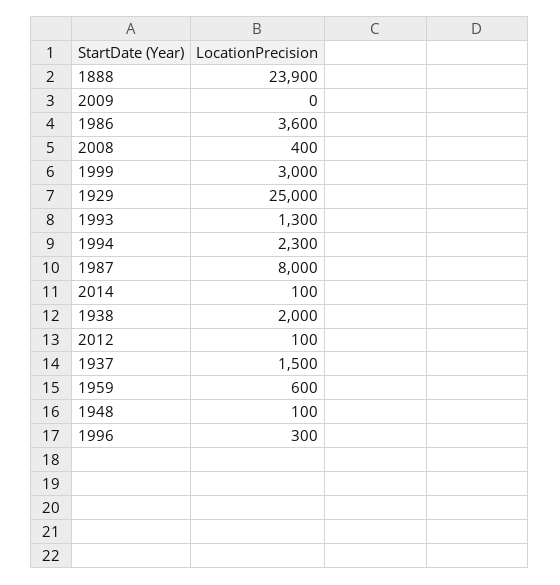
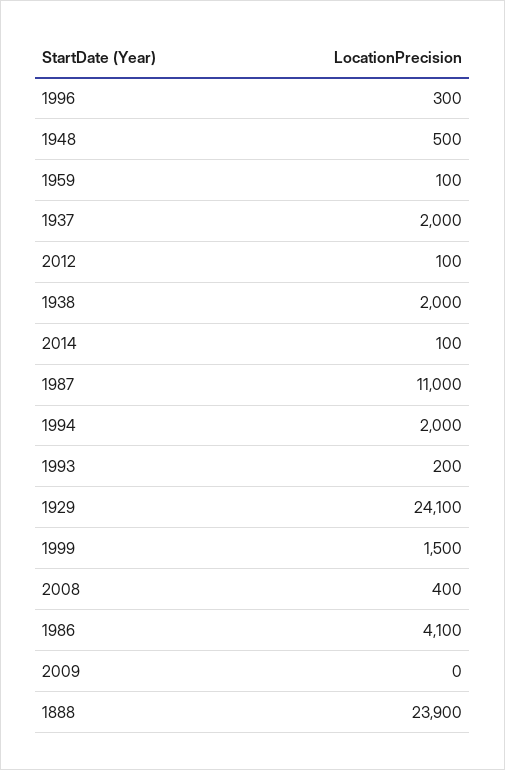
1986: 3600 -> 4100
1999: 3000 -> 1500
1929: 25000 -> 24100
1993: 1300 -> 200
1994: 2300 -> 2000
1987: 8000 -> 11000
1937: 1500 -> 2000
1959: 600 -> 100
1948: 100 -> 500

